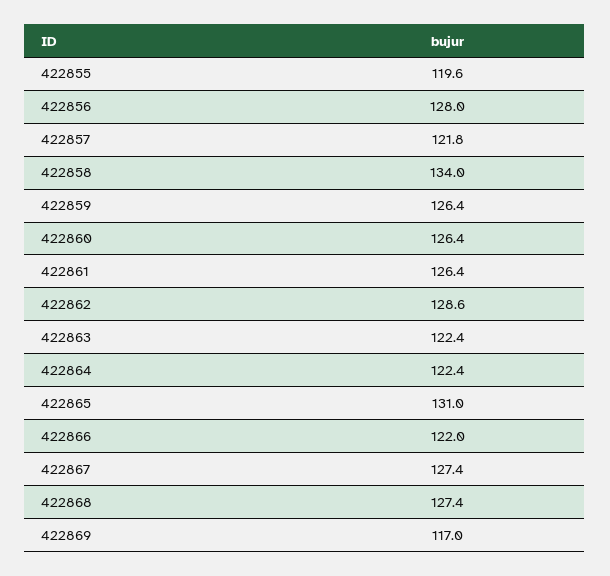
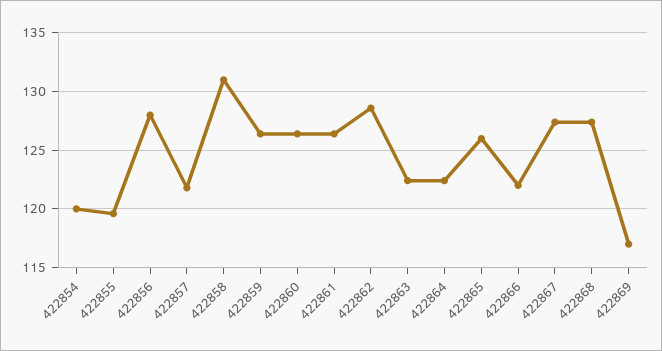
422858: 134 -> 131
422865: 131 -> 126
422854: none -> 120

